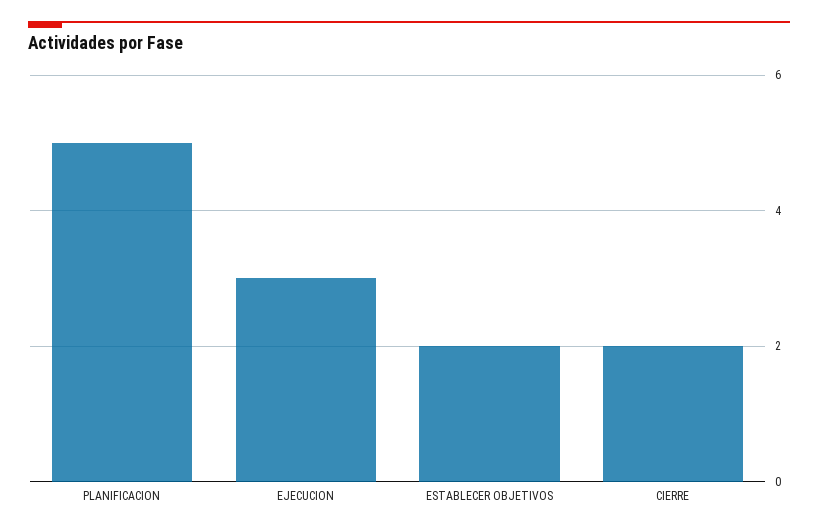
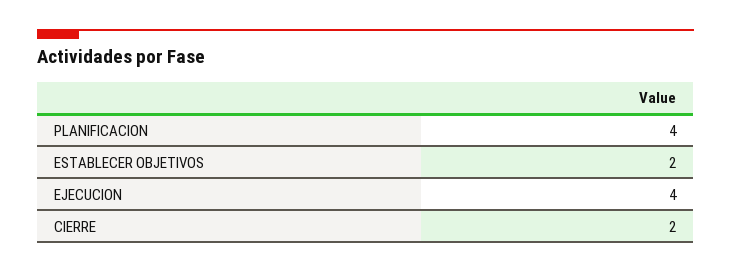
PLANIFICACION: 5 -> 4
EJECUCION: 3 -> 4

